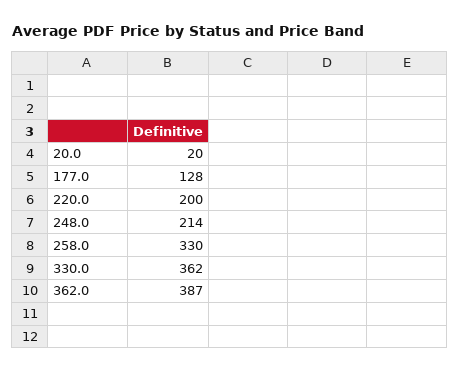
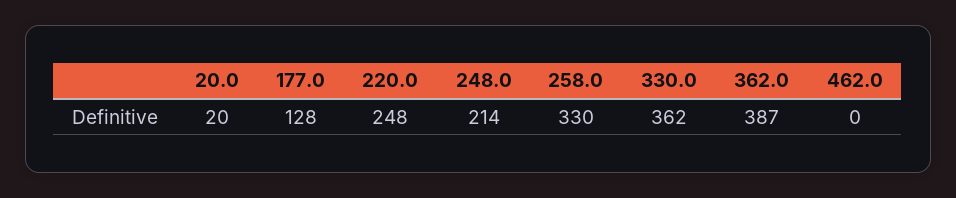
220.0: 200 -> 248
462.0: none -> 0

